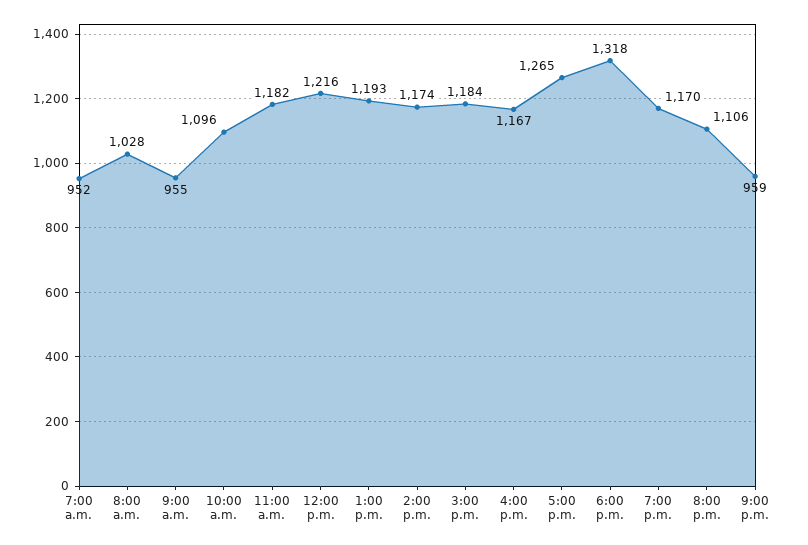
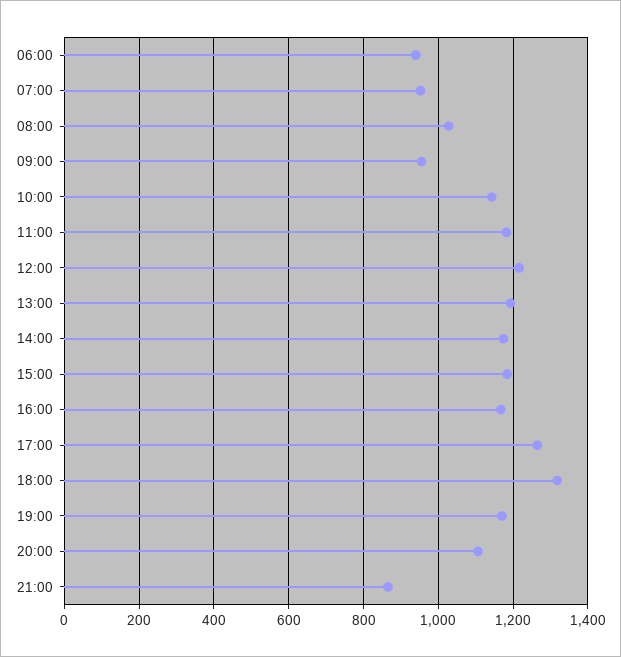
10:00 a.m.: 1096 -> 1140
9:00 p.m.: 959 -> 860
06:00: none -> 940

